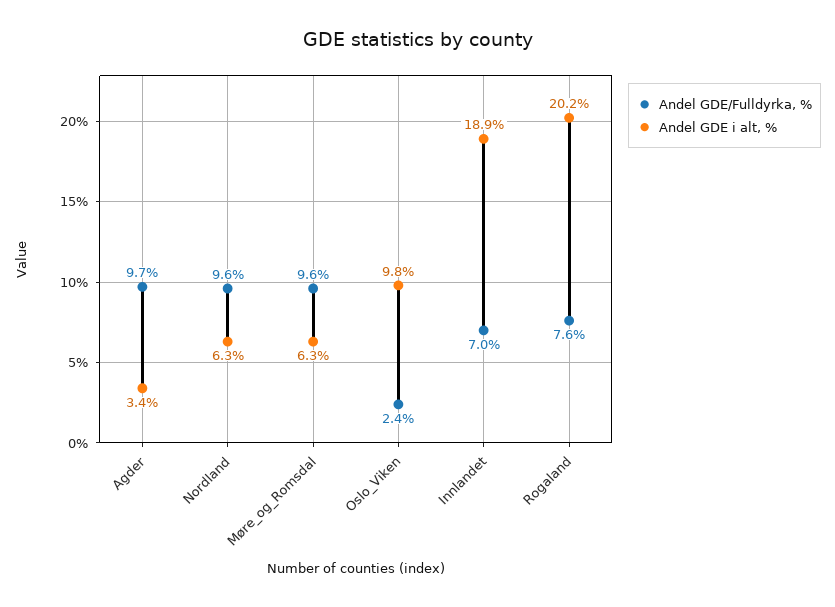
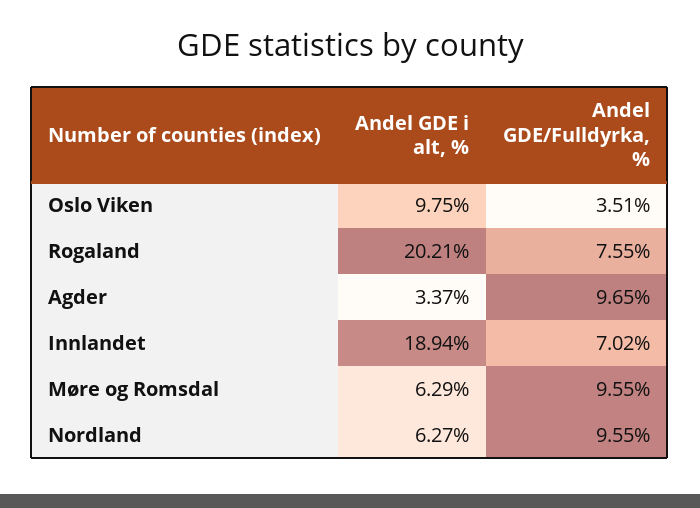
Andel GDE/Fulldyrka, %, Oslo_Viken: 2.4 -> 3.51

